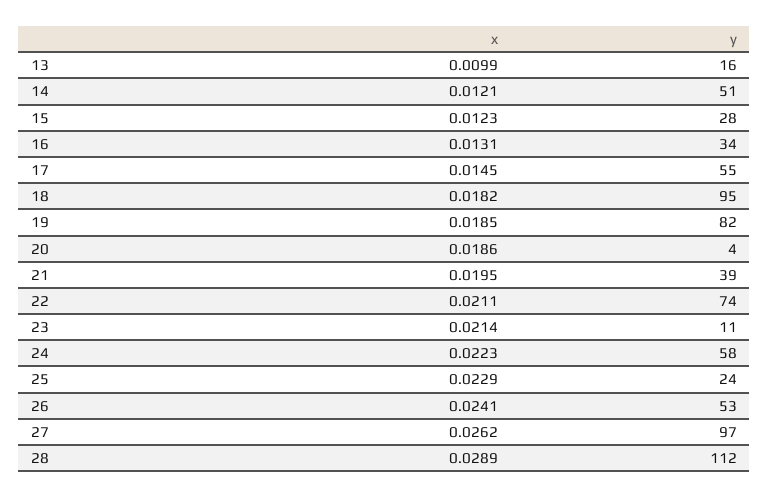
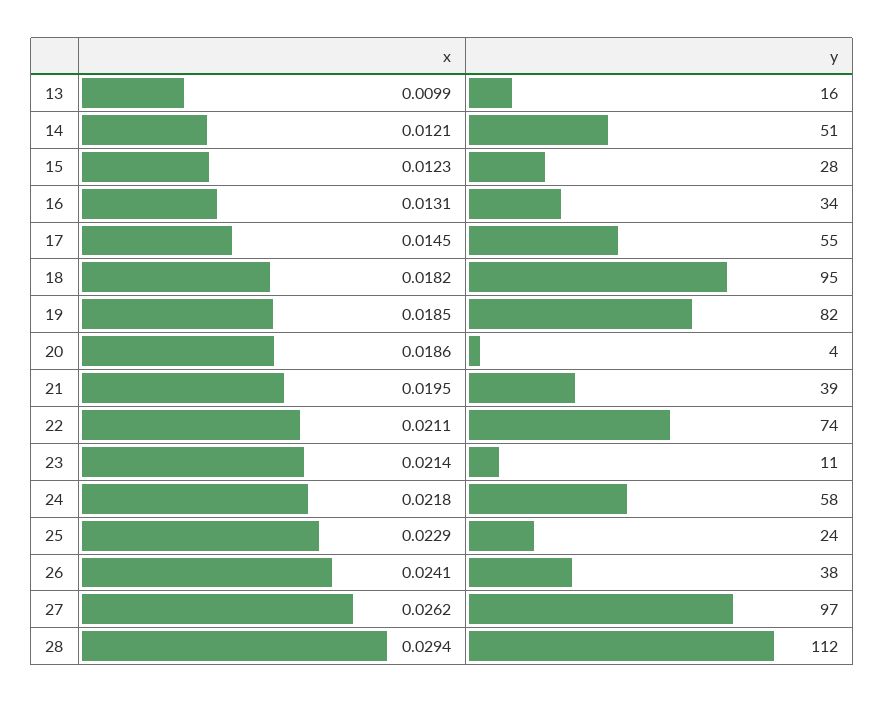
x, 24: 0.0223 -> 0.0218
y, 26: 53 -> 38
x, 28: 0.0289 -> 0.0294

